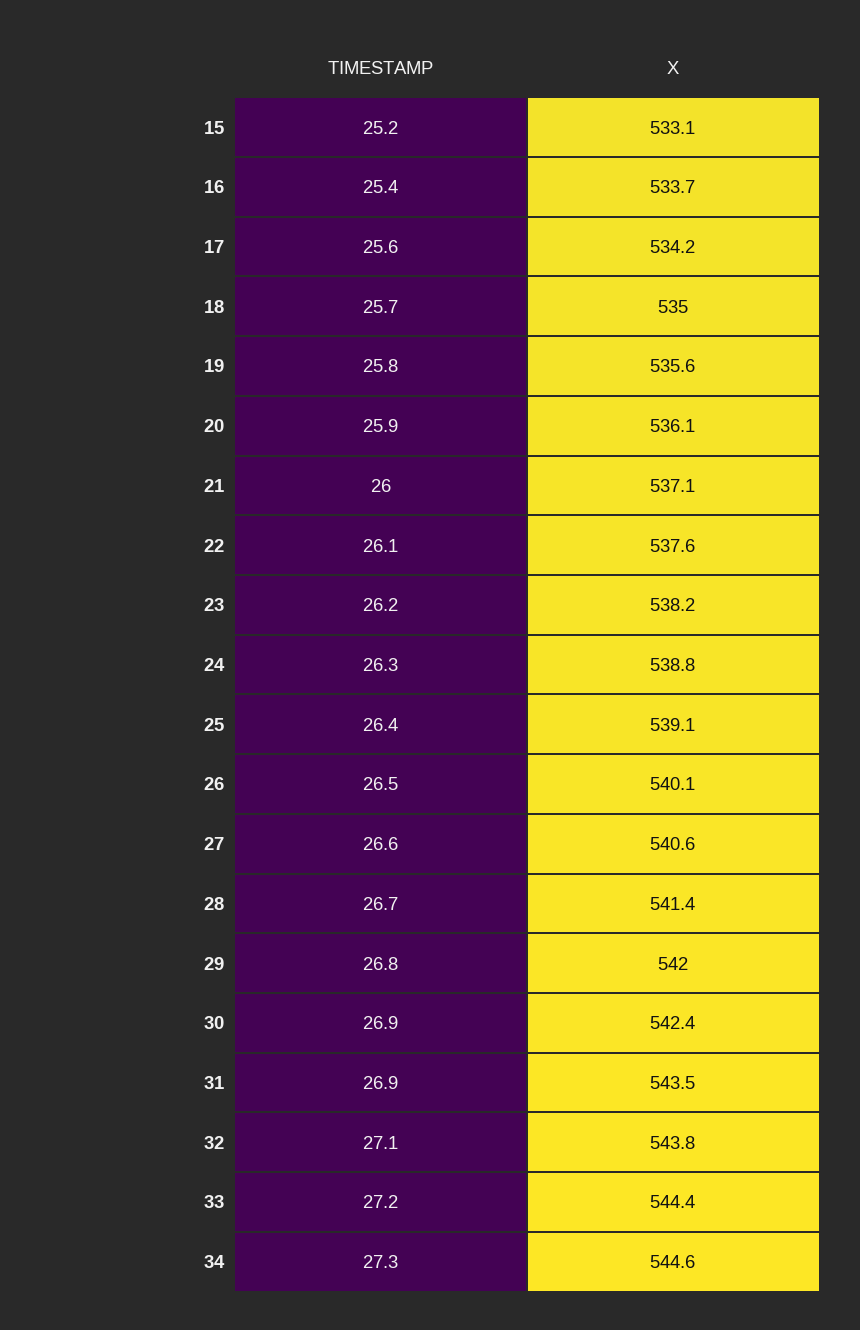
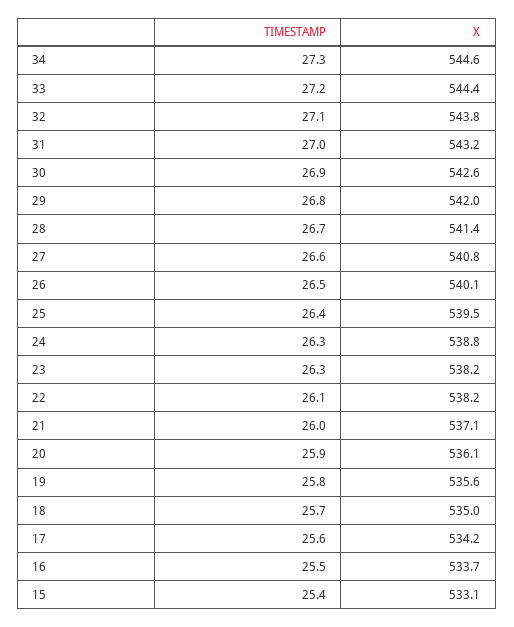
TIMESTAMP, 15: 25.2 -> 25.4
TIMESTAMP, 16: 25.4 -> 25.5
X, 22: 537.6 -> 538.2
TIMESTAMP, 23: 26.2 -> 26.3
X, 25: 539.1 -> 539.5
X, 27: 540.6 -> 540.8
X, 30: 542.4 -> 542.6
TIMESTAMP, 31: 26.9 -> 27
X, 31: 543.5 -> 543.2

